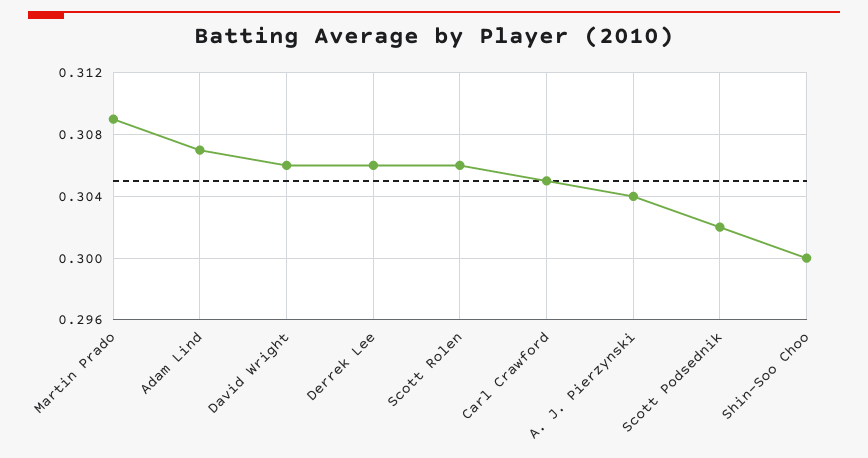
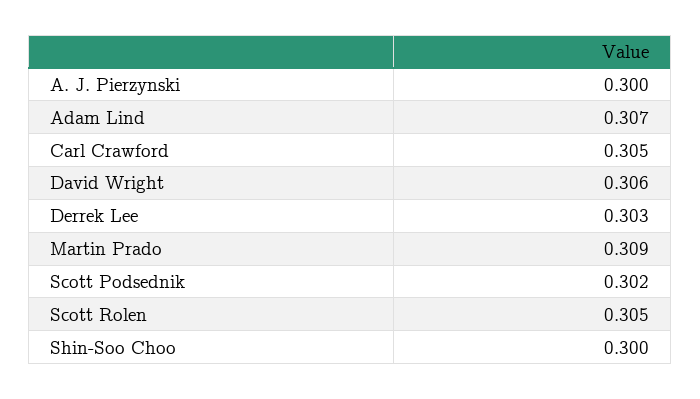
Derrek Lee: 0.306 -> 0.303
Scott Rolen: 0.306 -> 0.305
A. J. Pierzynski: 0.304 -> 0.3

